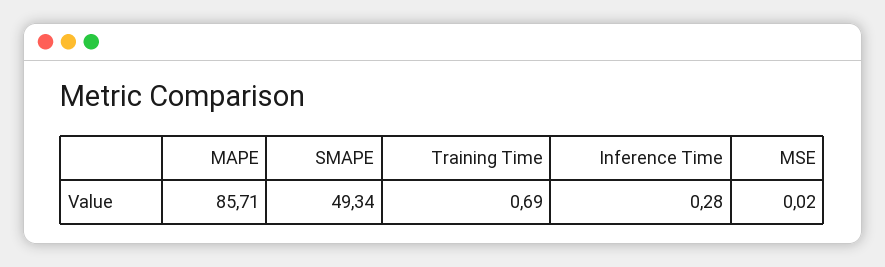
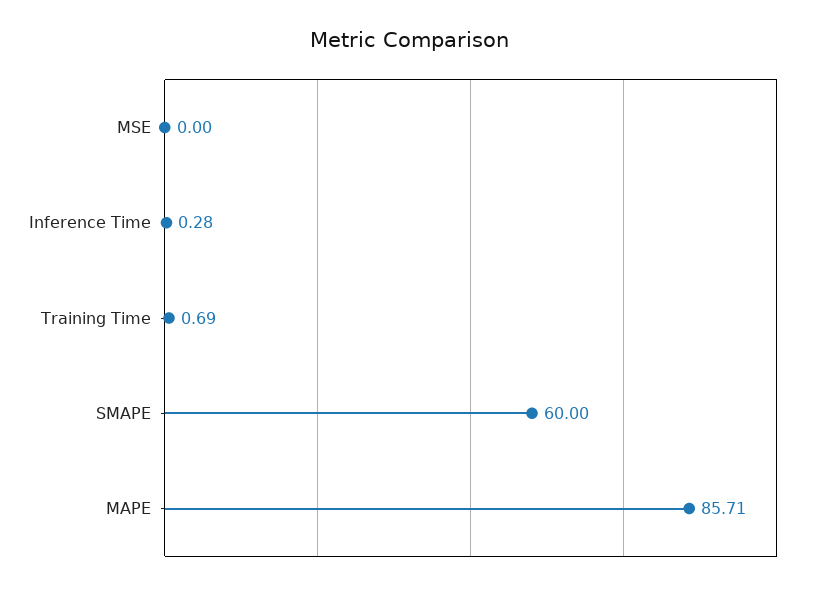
SMAPE: 49.34 -> 60
MSE: 0.02 -> 0

